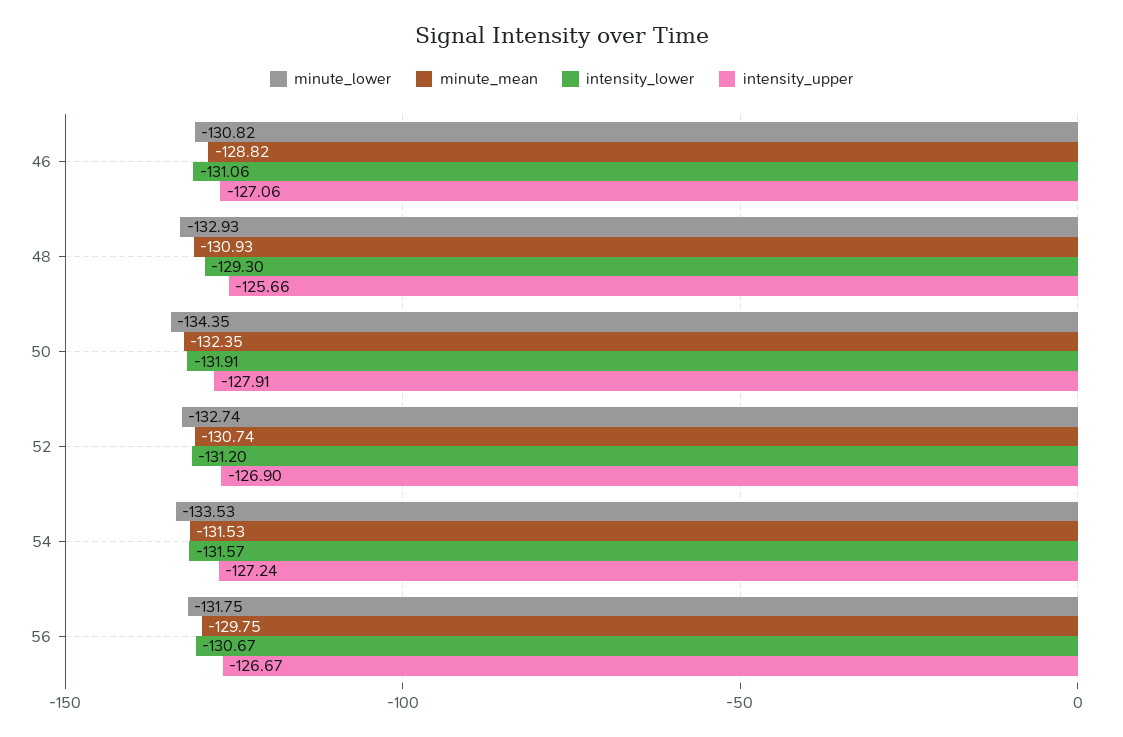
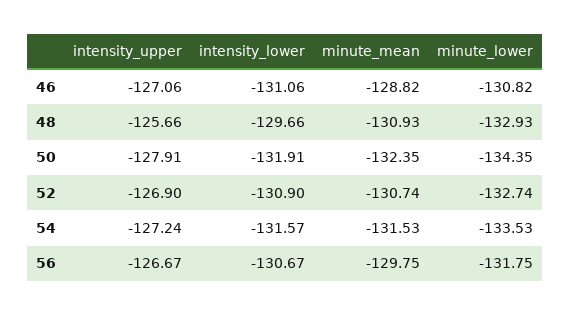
intensity_lower, 48: -129.3 -> -129.66
intensity_lower, 52: -131.2 -> -130.9

